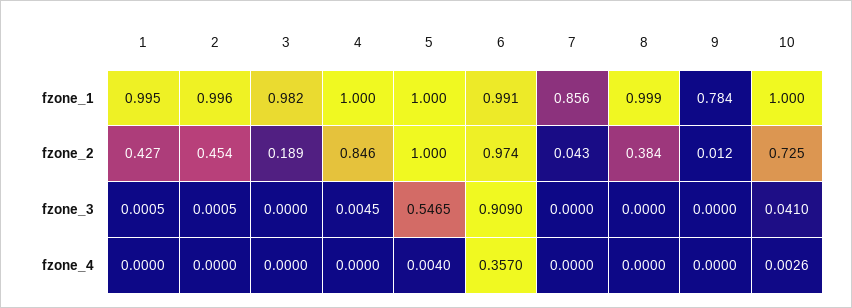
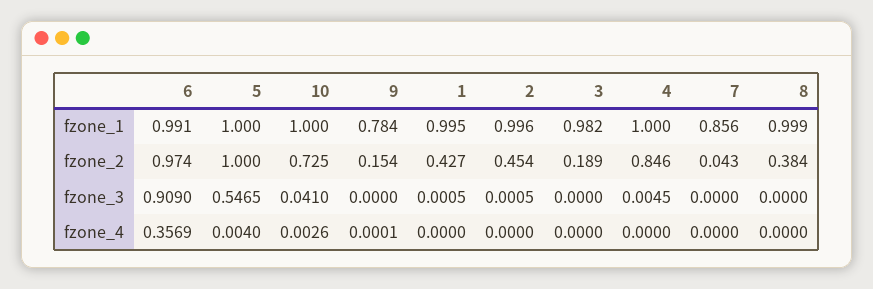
9, fzone_2: 0.012 -> 0.154
6, fzone_4: 0.357 -> 0.3569
9, fzone_4: 0 -> 0.0001

